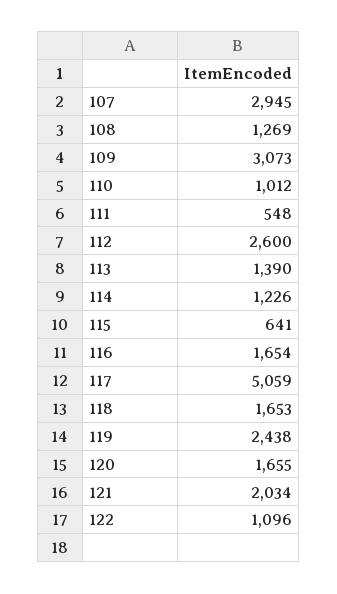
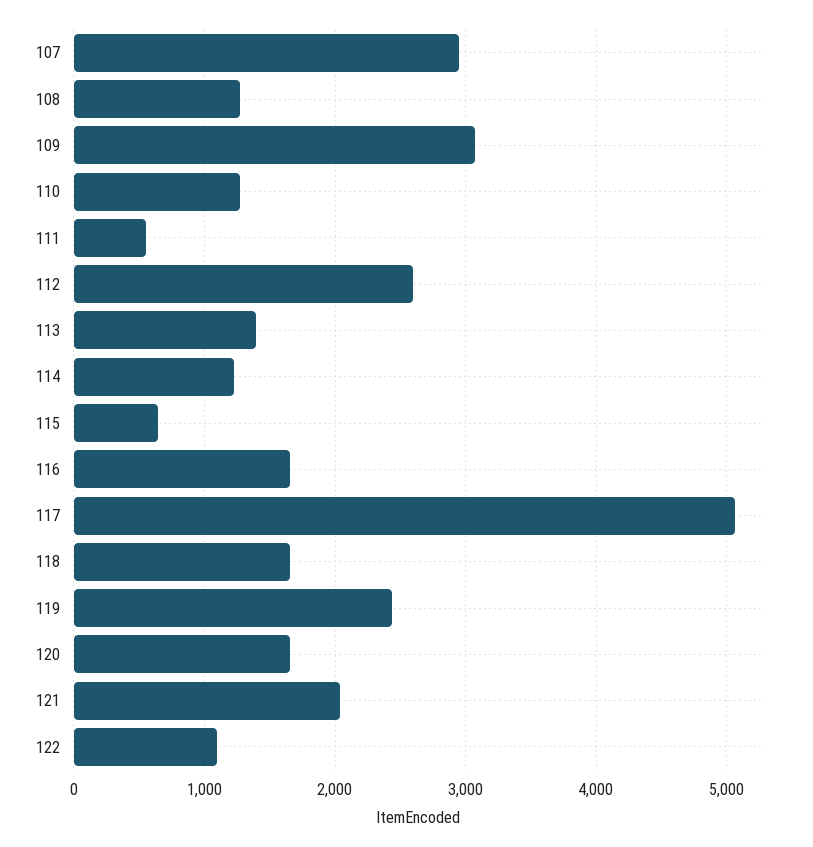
110: 1012 -> 1300

